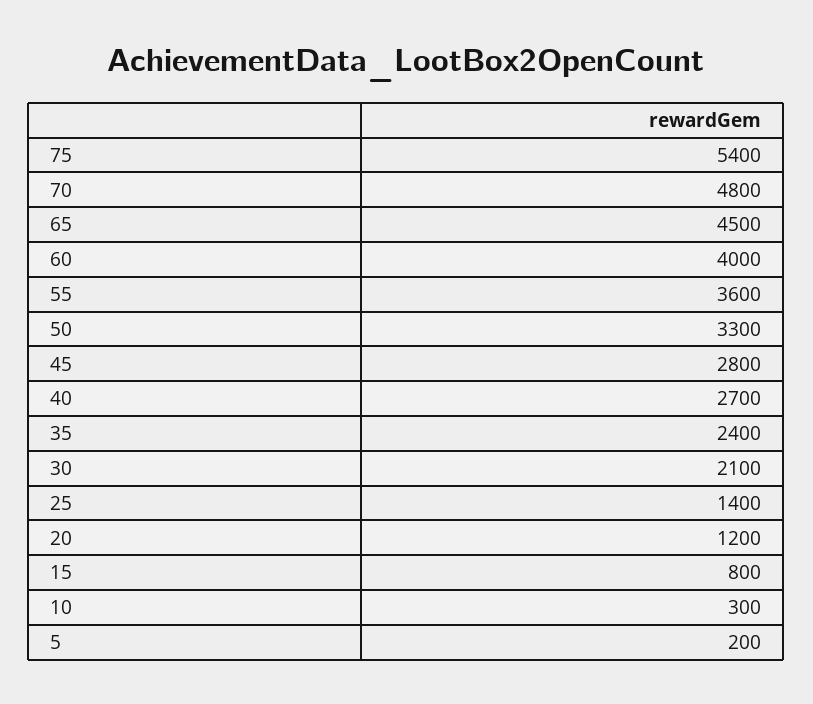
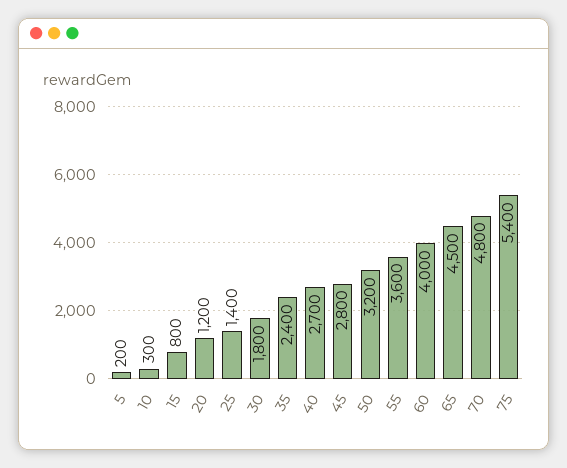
50: 3300 -> 3200
30: 2100 -> 1800

